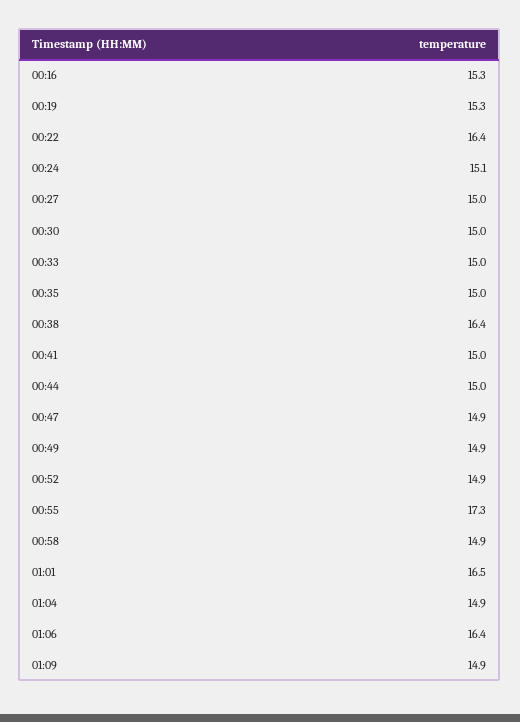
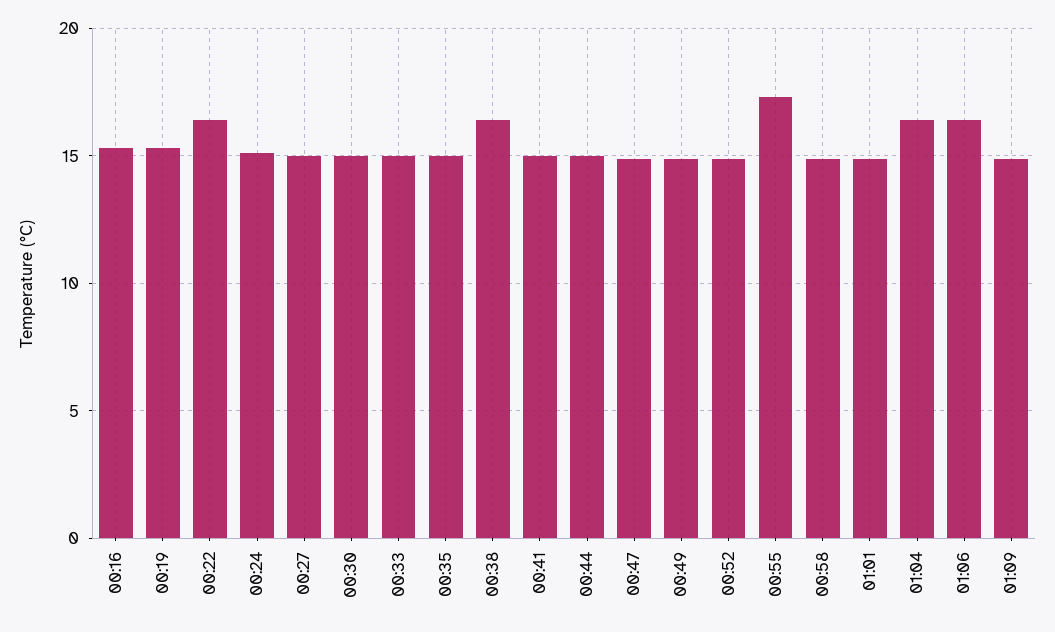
01:01: 16.5 -> 15
01:04: 14.9 -> 16.5

